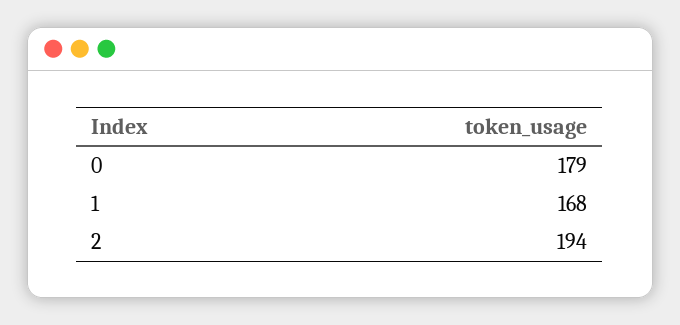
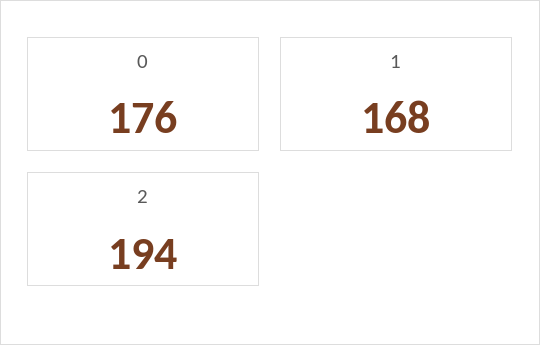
0: 179 -> 176

